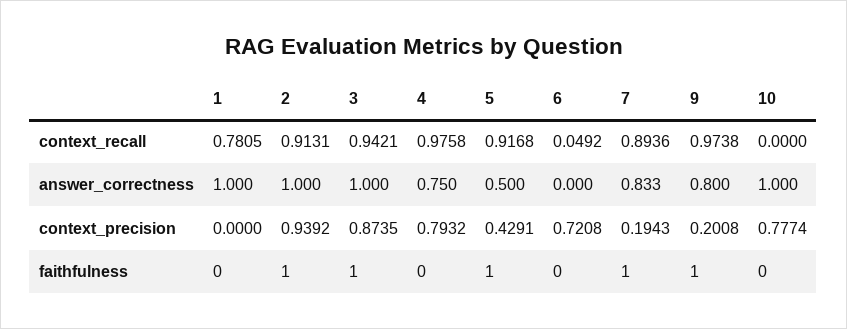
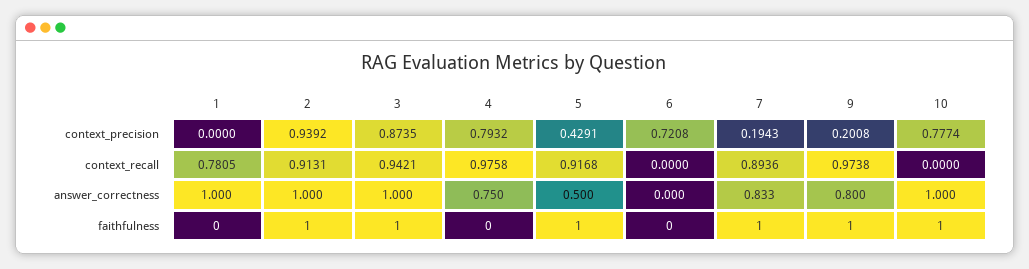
6, context_recall: 0.0492 -> 0
10, faithfulness: 0 -> 1

